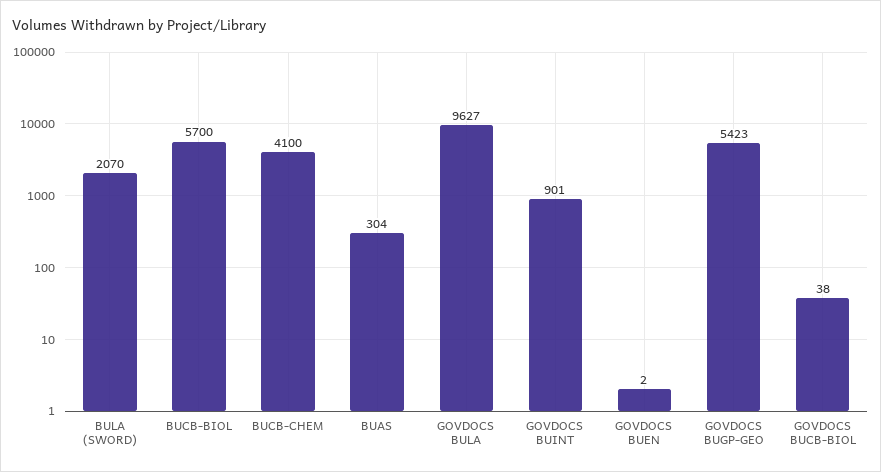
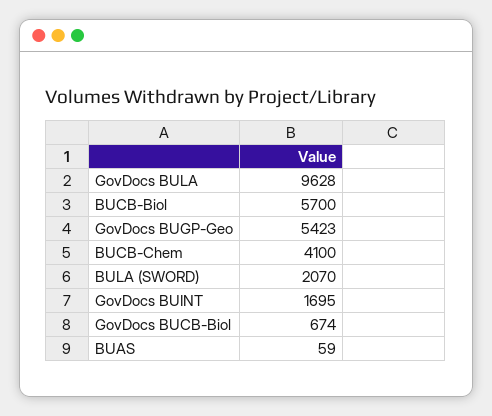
BUAS: 304 -> 59
GOVDOCS BULA: 9627 -> 9628
GOVDOCS BUINT: 901 -> 1695
GOVDOCS BUEN: 2 -> none
GOVDOCS BUCB-BIOL: 38 -> 674

